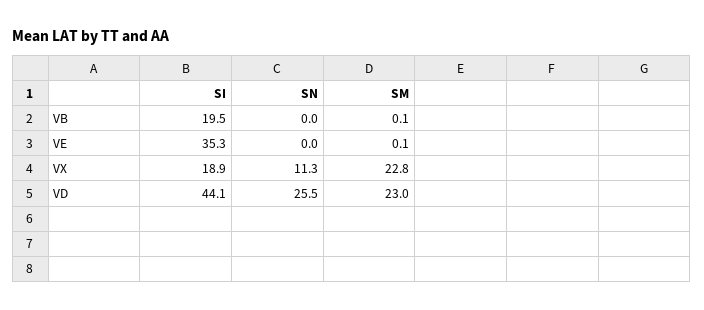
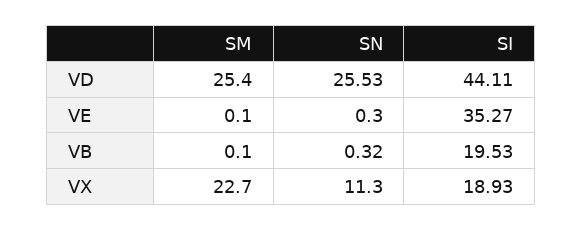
SN, VB: 0 -> 0.32
SN, VE: 0 -> 0.3
SM, VX: 22.8 -> 22.7
SM, VD: 23 -> 25.4

